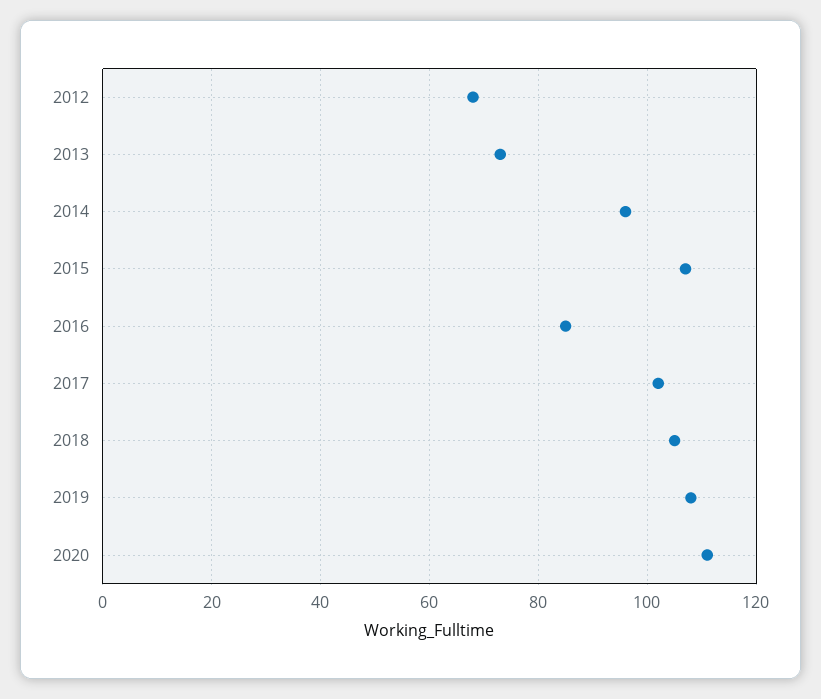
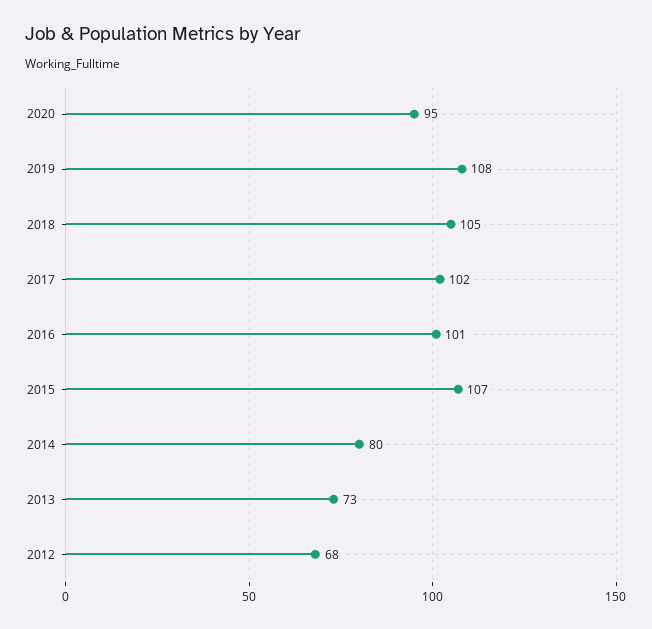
2014: 95 -> 80
2016: 85 -> 101
2020: 110 -> 95

